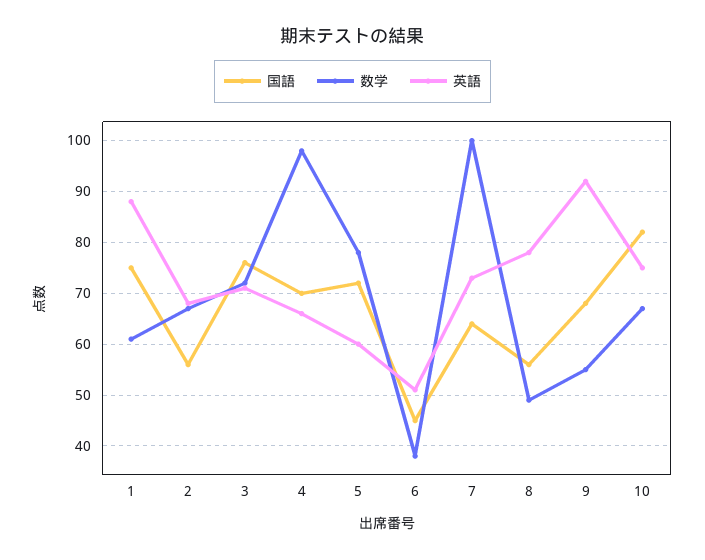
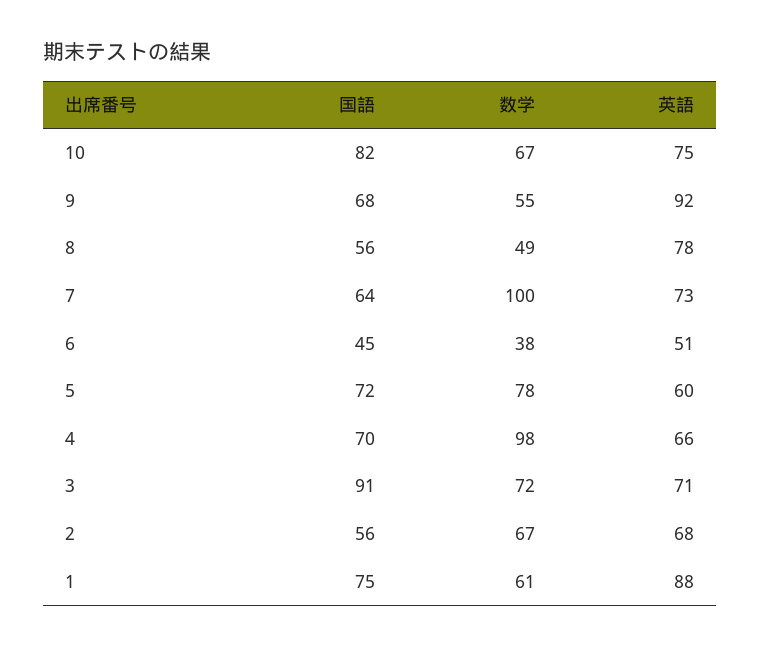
国語, 3: 75 -> 91

